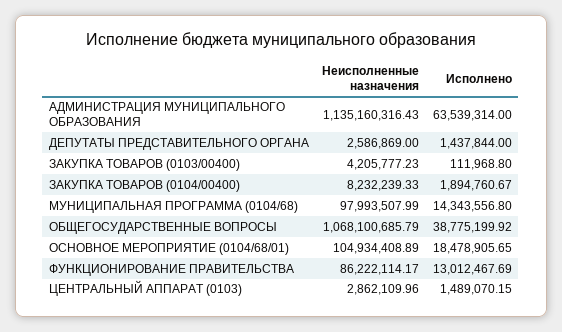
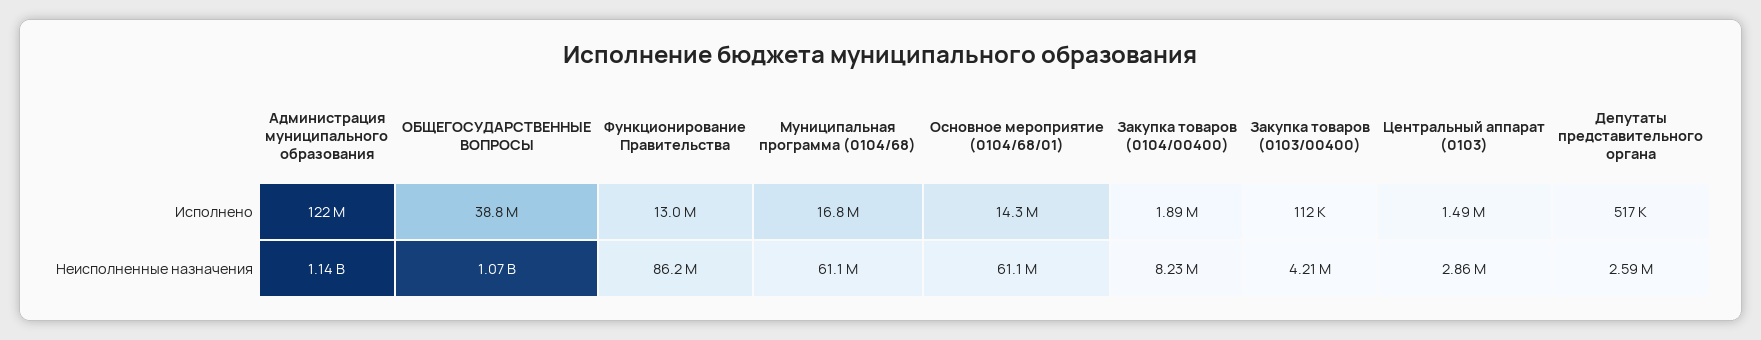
Исполнено, АДМИНИСТРАЦИЯ МУНИЦИПАЛЬНОГО ОБРАЗОВАНИЯ: 63539314 -> 122000000
Исполнено, ДЕПУТАТЫ ПРЕДСТАВИТЕЛЬНОГО ОРГАНА: 1437844 -> 517000
Неисполненные назначения, МУНИЦИПАЛЬНАЯ ПРОГРАММА (0104/68): 97993507.99 -> 61100000
Исполнено, МУНИЦИПАЛЬНАЯ ПРОГРАММА (0104/68): 14343556.8 -> 16800000
Неисполненные назначения, ОСНОВНОЕ МЕРОПРИЯТИЕ (0104/68/01): 104934408.89 -> 61100000
Исполнено, ОСНОВНОЕ МЕРОПРИЯТИЕ (0104/68/01): 18478905.65 -> 14300000

